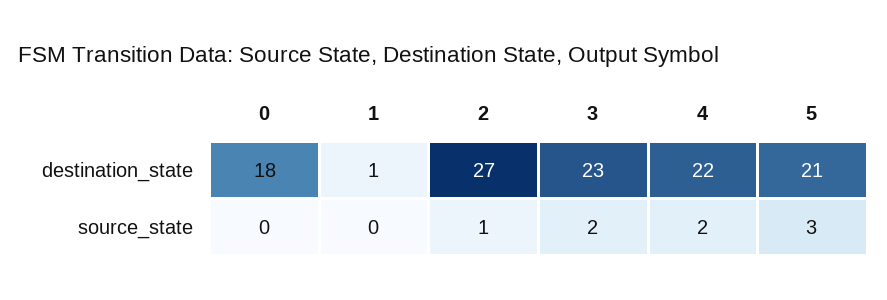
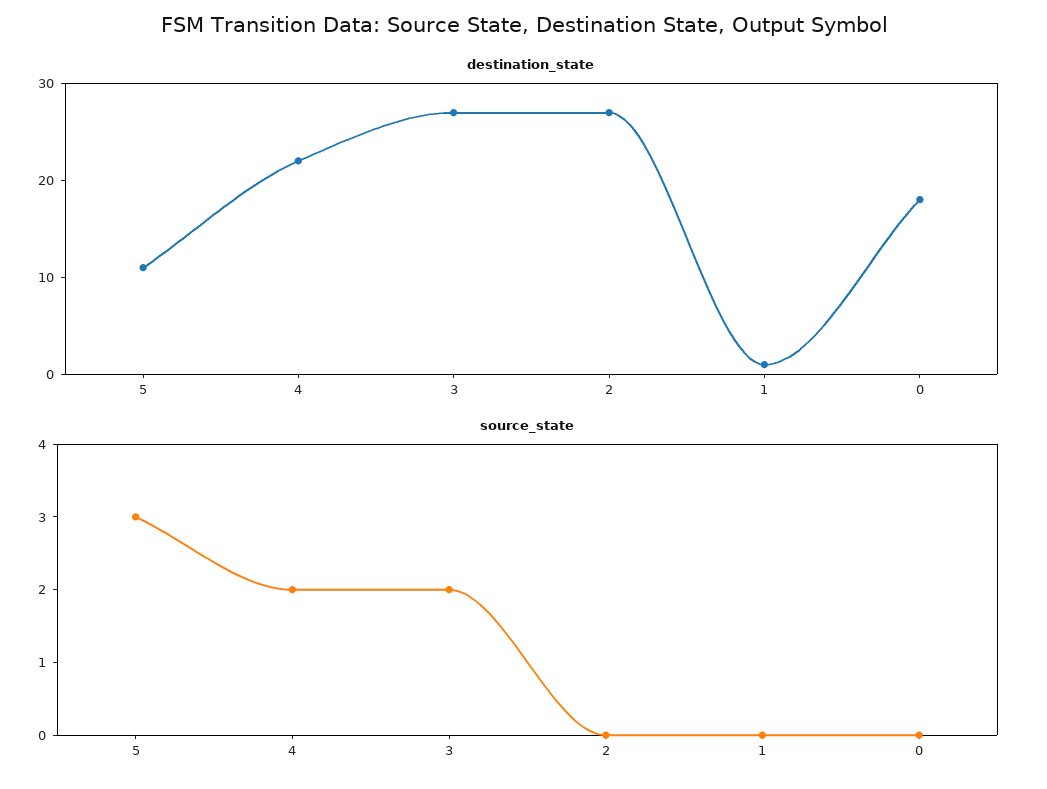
destination_state, 3: 23 -> 27
destination_state, 5: 21 -> 11
source_state, 2: 1 -> 0

